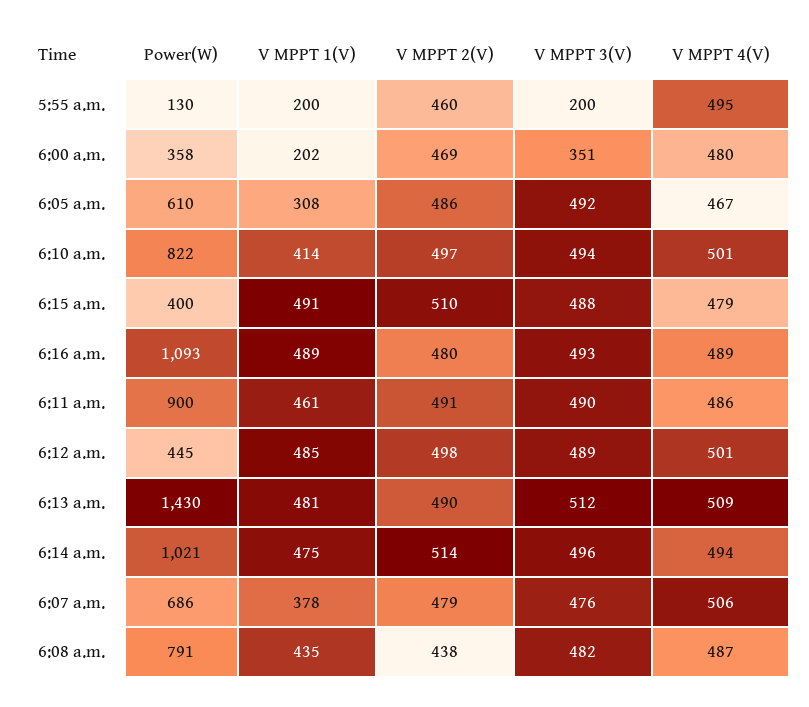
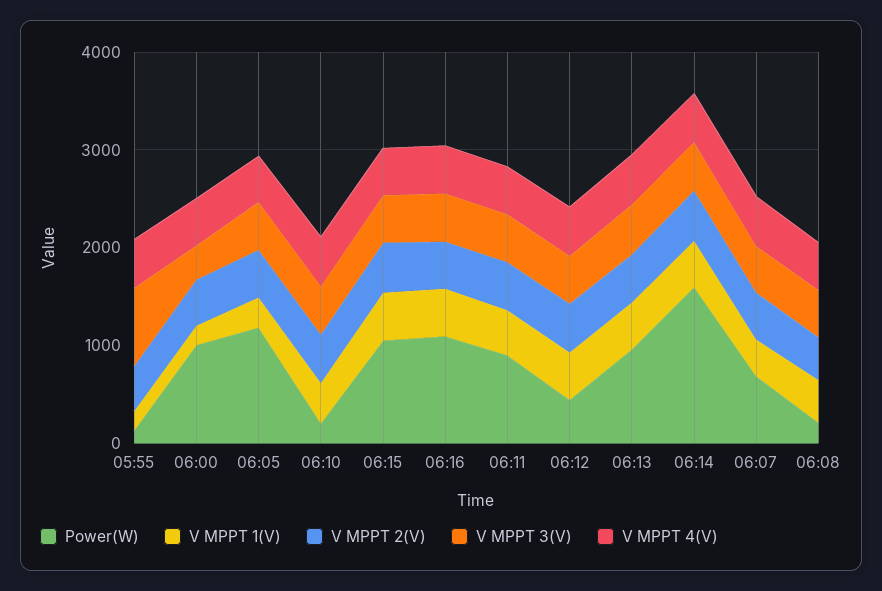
V MPPT 3(V), 5:55 a.m.: 200 -> 800
Power(W), 6:00 a.m.: 358 -> 1000
Power(W), 6:05 a.m.: 610 -> 1200
Power(W), 6:10 a.m.: 822 -> 200
Power(W), 6:15 a.m.: 400 -> 1000
Power(W), 6:13 a.m.: 1430 -> 1000
Power(W), 6:14 a.m.: 1021 -> 1600
Power(W), 6:08 a.m.: 791 -> 200

